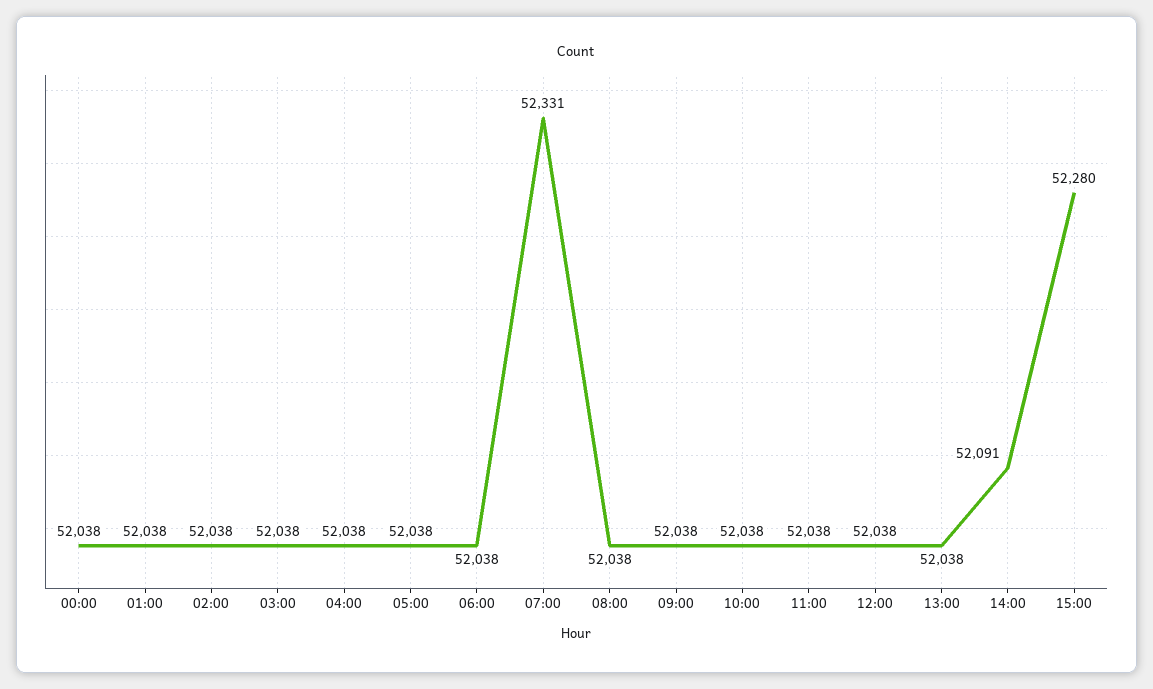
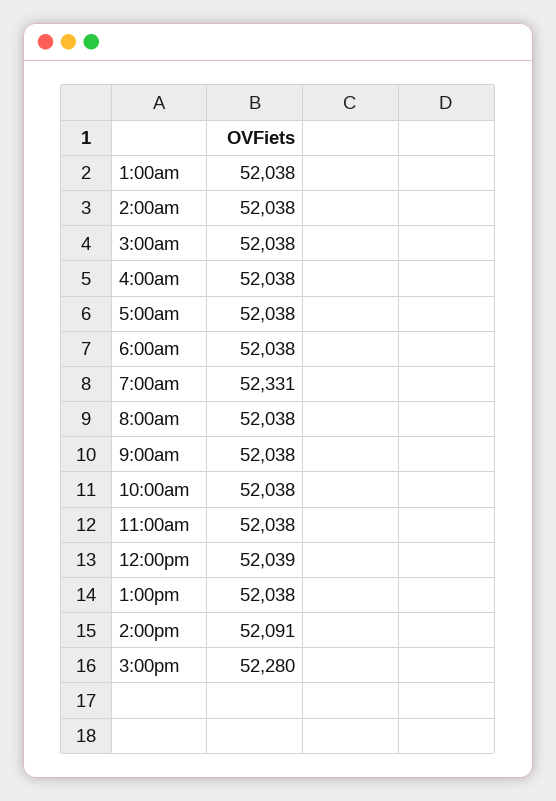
00:00: 52038 -> none
12:00: 52038 -> 52039

